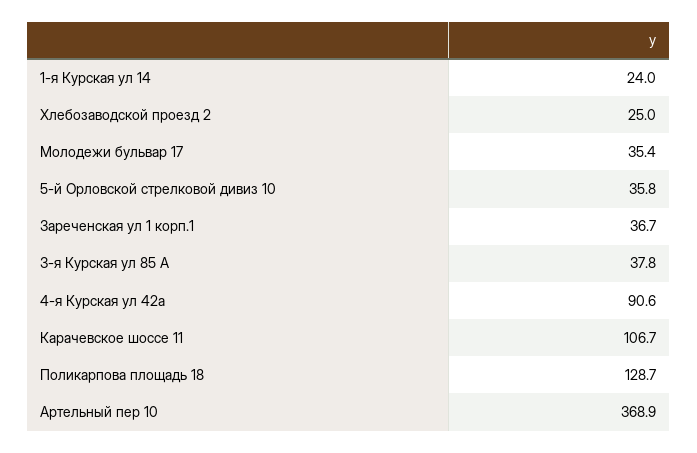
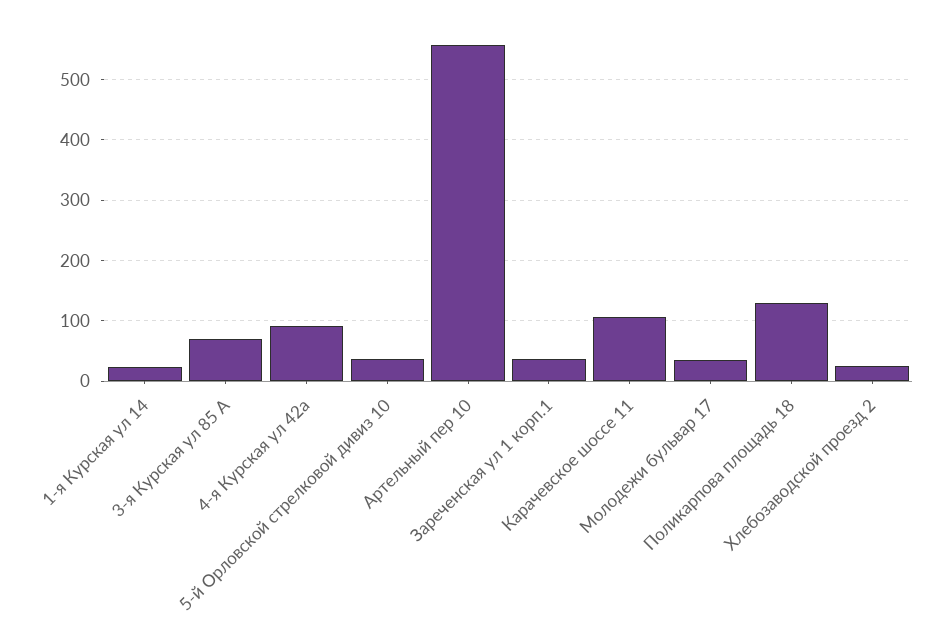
3-я Курская ул 85 А: 37.8 -> 70
Артельный пер 10: 368.9 -> 560

